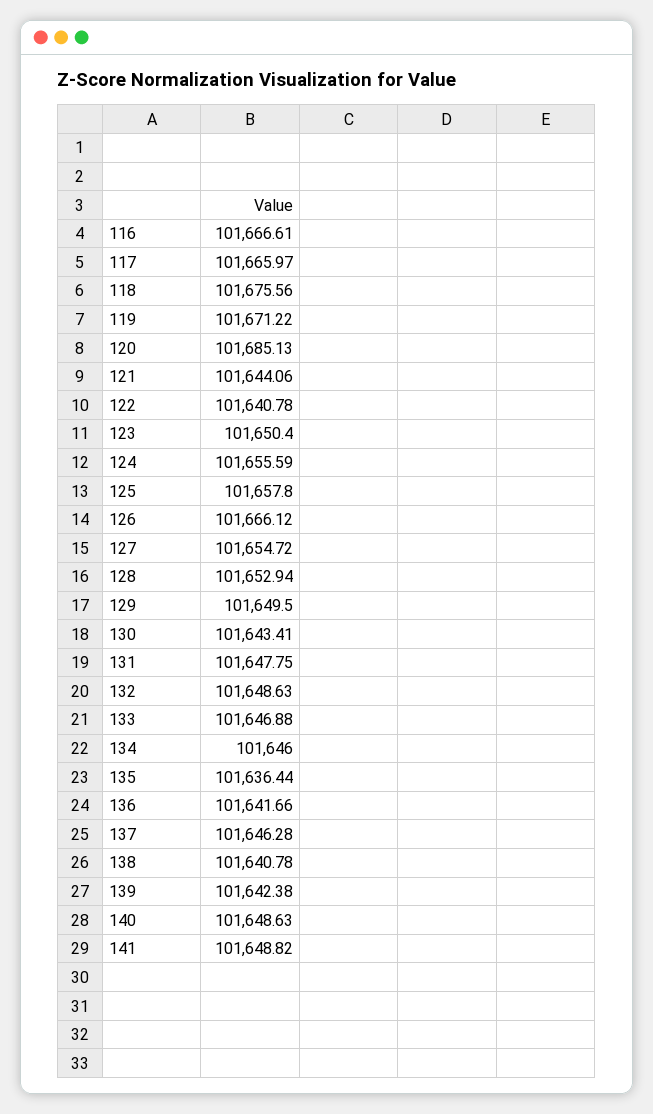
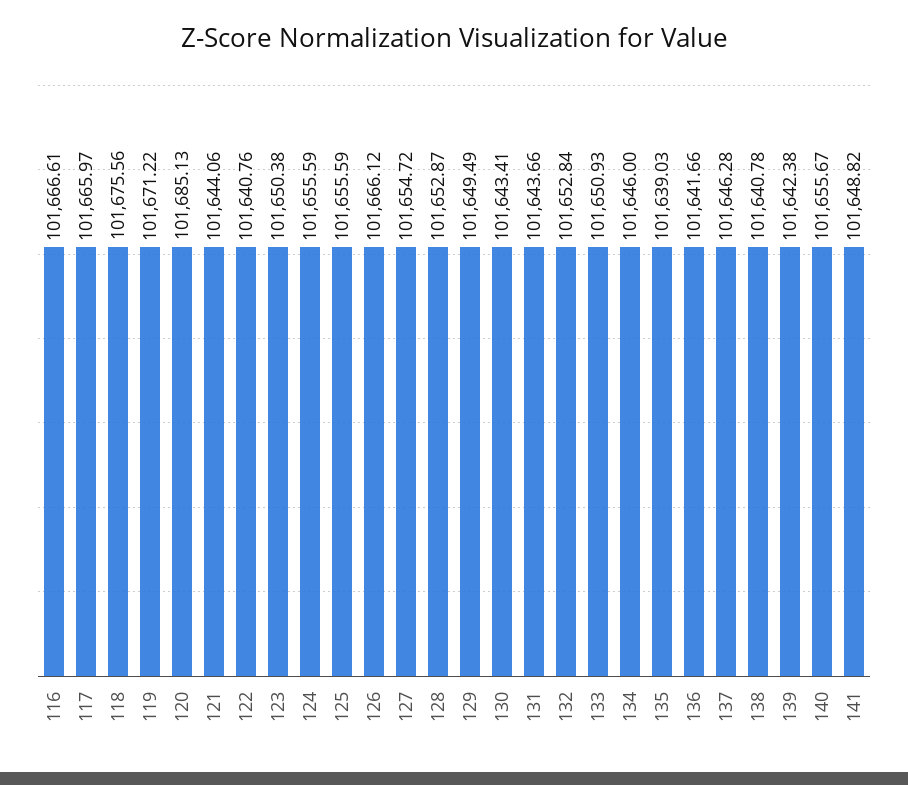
122: 101640.78 -> 101640.76
123: 101650.4 -> 101650.38
125: 101657.8 -> 101655.59
128: 101652.94 -> 101652.87
129: 101649.5 -> 101649.49
131: 101647.75 -> 101643.66
132: 101648.63 -> 101652.84
133: 101646.88 -> 101650.93
135: 101636.44 -> 101639.03
140: 101648.63 -> 101655.67

